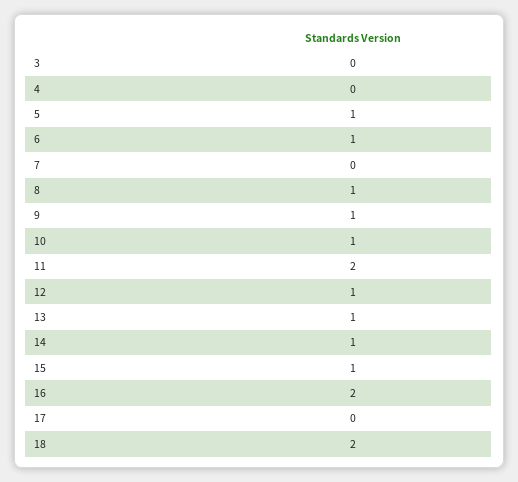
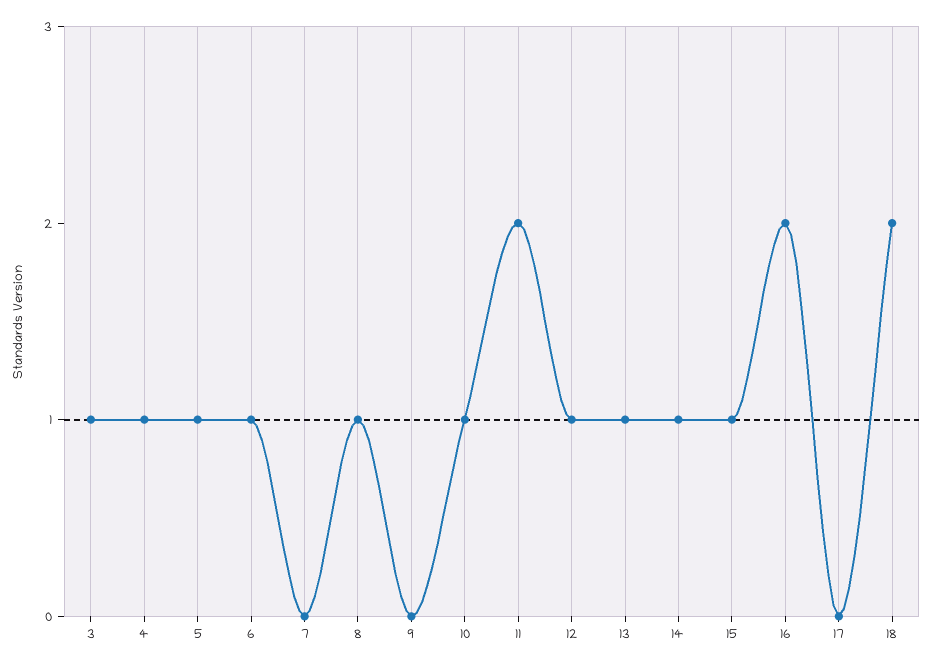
3: 0 -> 1
4: 0 -> 1
9: 1 -> 0

